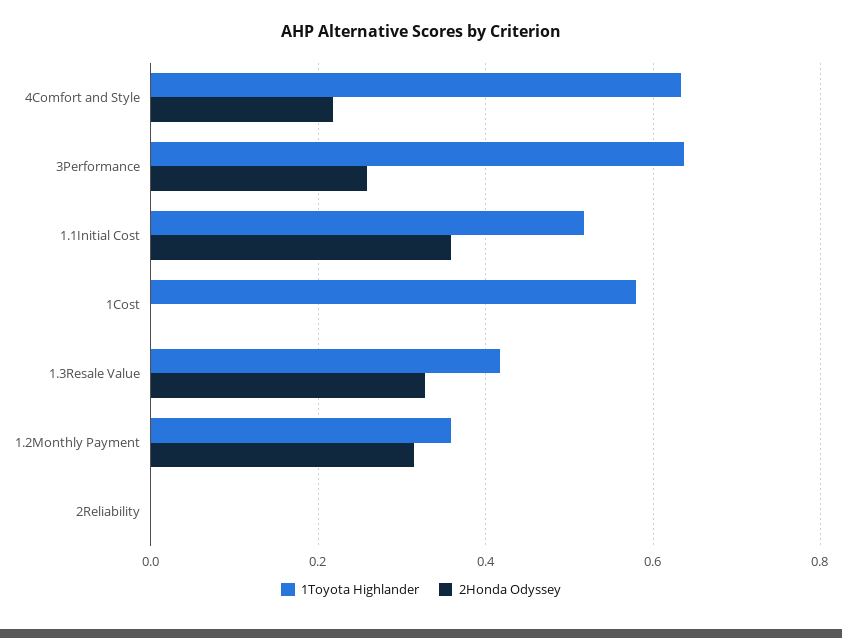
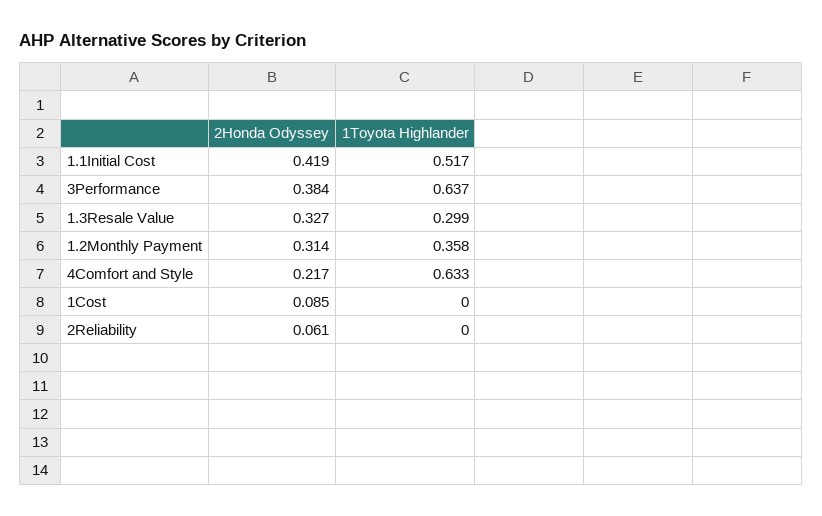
2Honda Odyssey, 3Performance: 0.26 -> 0.384
2Honda Odyssey, 1.1Initial Cost: 0.36 -> 0.419
1Toyota Highlander, 1Cost: 0.58 -> 0
2Honda Odyssey, 1Cost: 0 -> 0.085
1Toyota Highlander, 1.3Resale Value: 0.42 -> 0.299
2Honda Odyssey, 2Reliability: 0 -> 0.061

